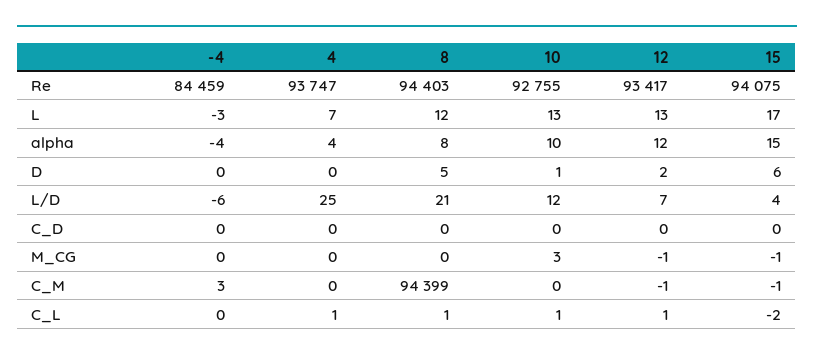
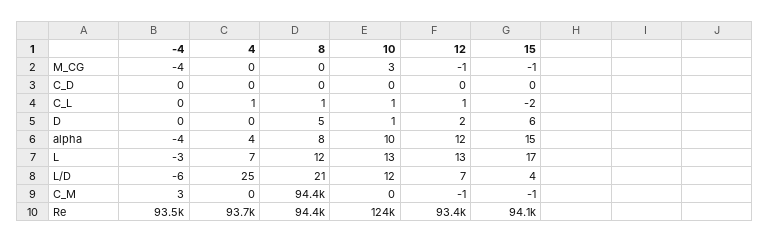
-4, Re: 84459 -> 93500
10, Re: 92755 -> 124000
-4, M_CG: 0 -> -4

